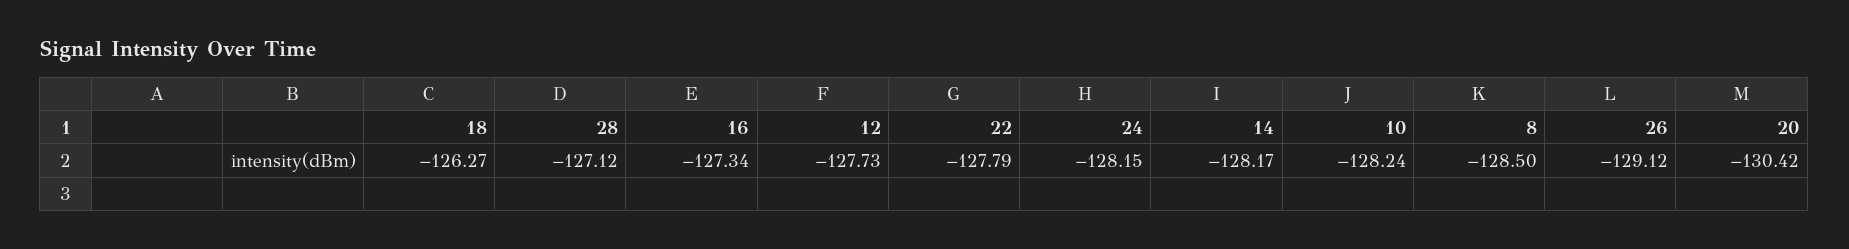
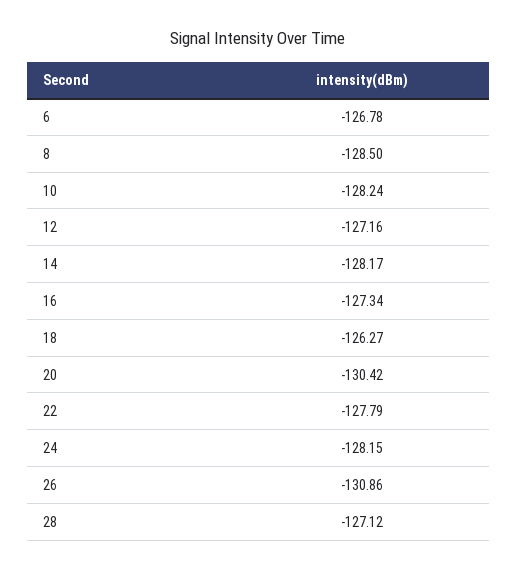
12: -127.73 -> -127.16
26: -129.12 -> -130.86
6: none -> -126.78

